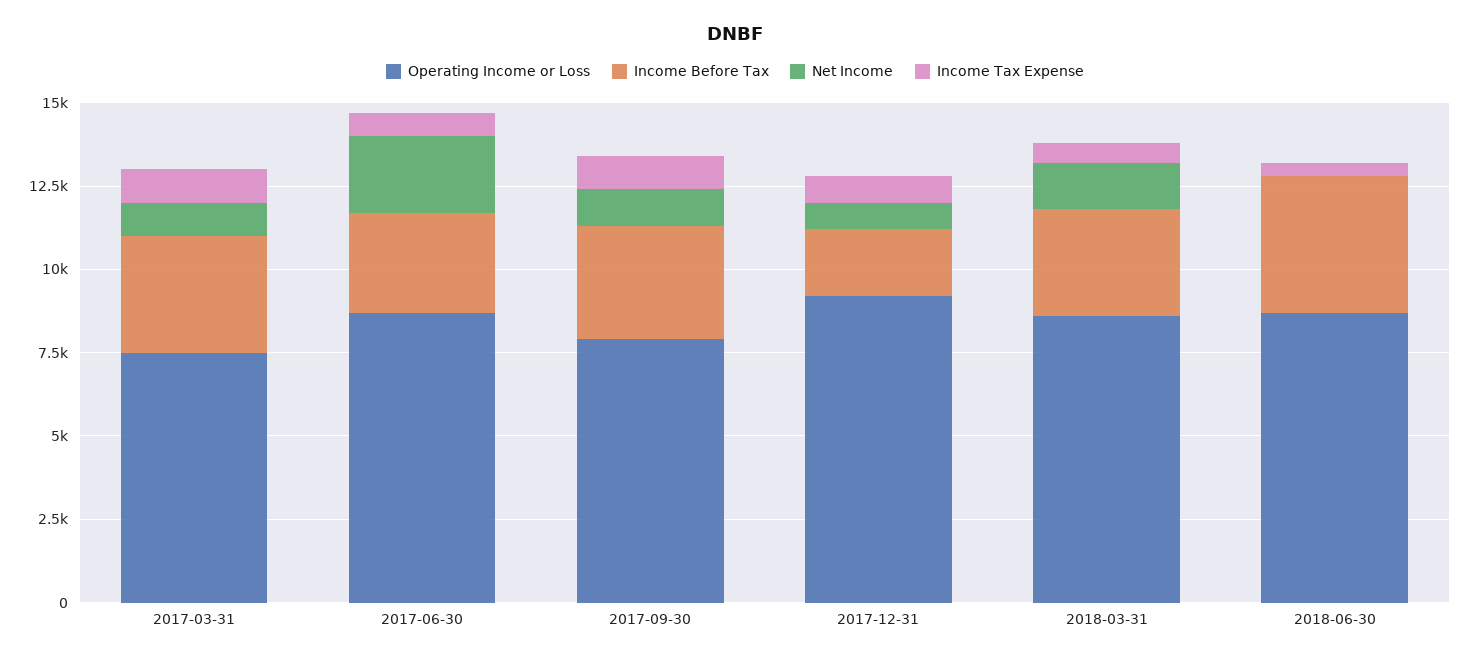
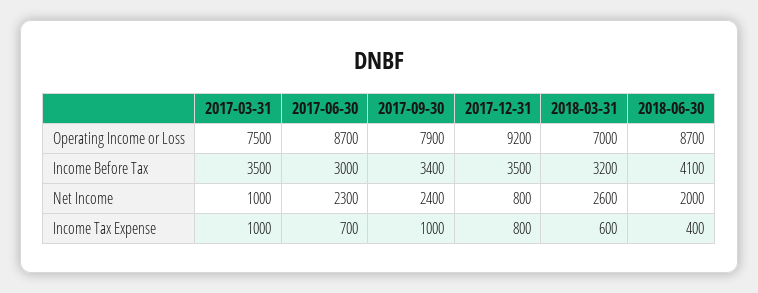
Net Income, 2017-09-30: 1000 -> 2400
Income Before Tax, 2017-12-31: 2000 -> 3500
Operating Income or Loss, 2018-03-31: 8500 -> 7000
Net Income, 2018-03-31: 1500 -> 2600
Net Income, 2018-06-30: 0 -> 2000

